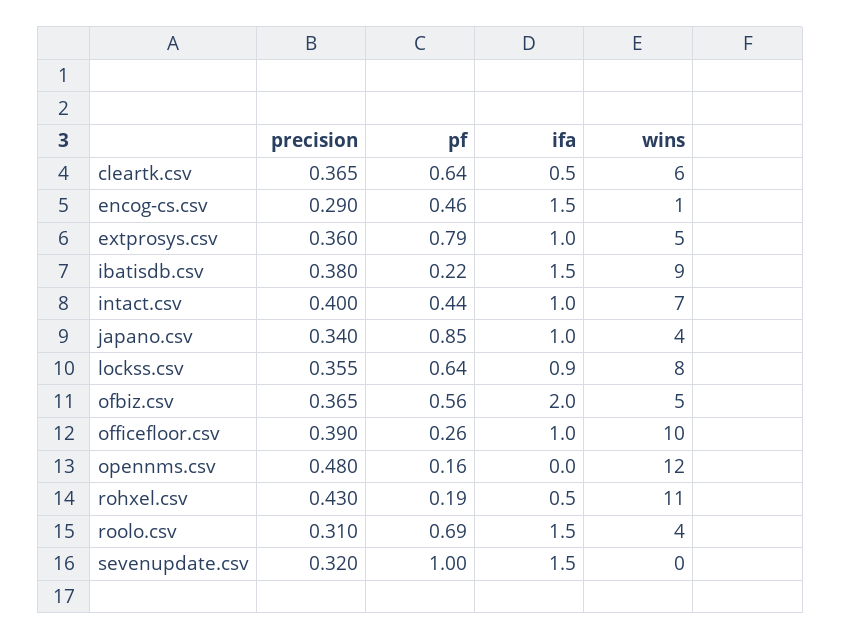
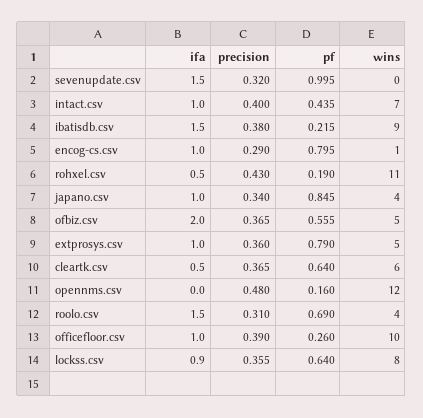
pf, encog-cs.csv: 0.46 -> 0.795
ifa, encog-cs.csv: 1.5 -> 1

